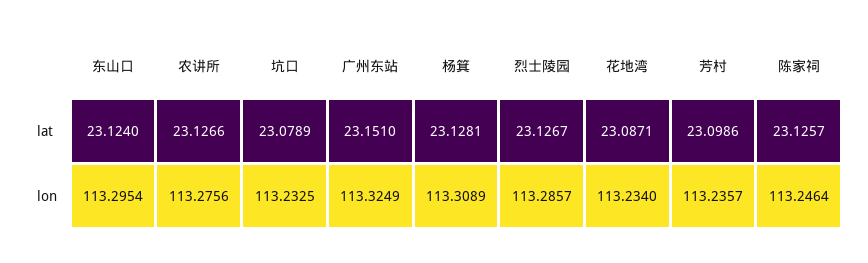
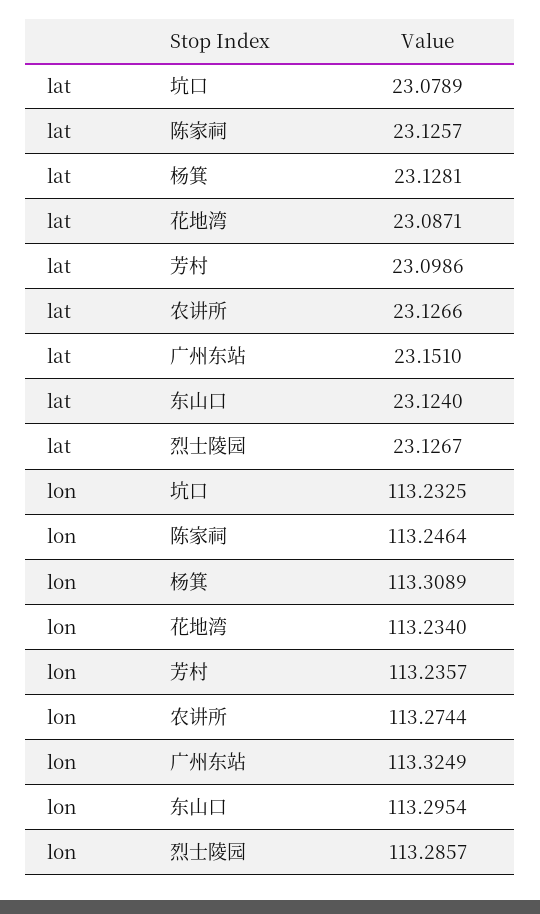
农讲所, lon: 113.2756 -> 113.2744

